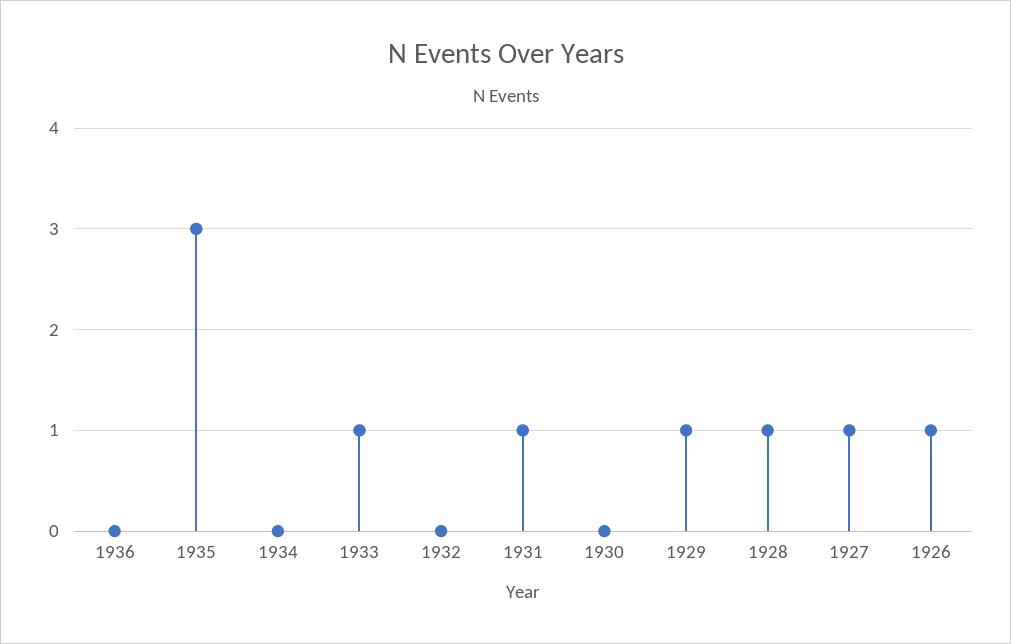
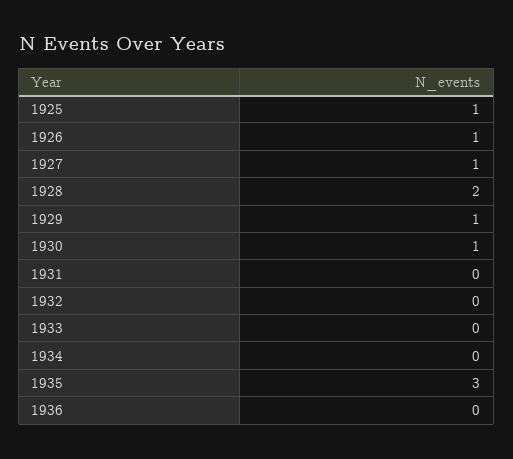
1933: 1 -> 0
1931: 1 -> 0
1930: 0 -> 1
1928: 1 -> 2
1925: none -> 1

